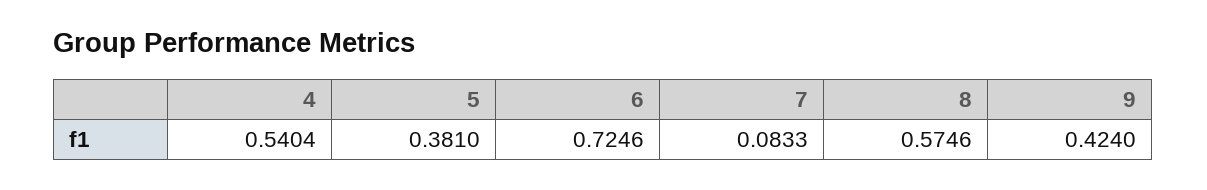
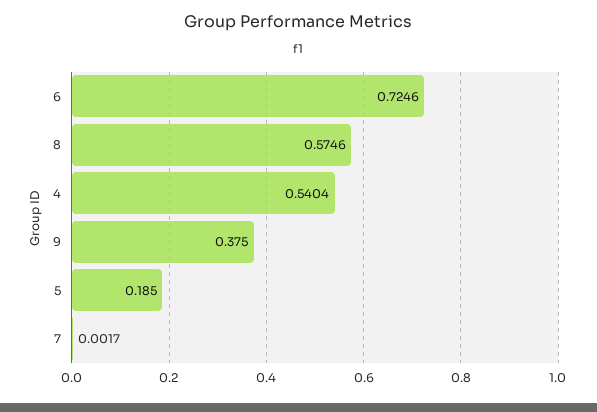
5: 0.381 -> 0.185
7: 0.0833 -> 0.0017
9: 0.424 -> 0.375

